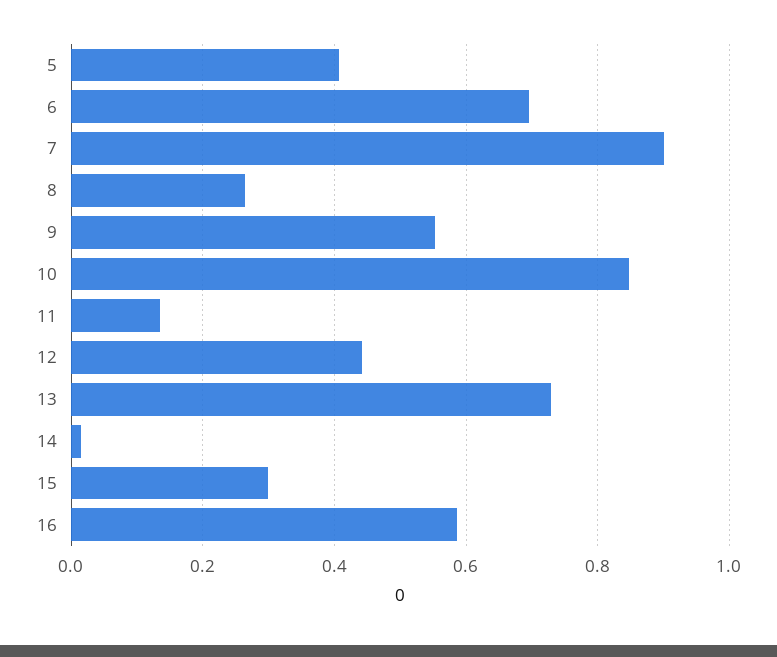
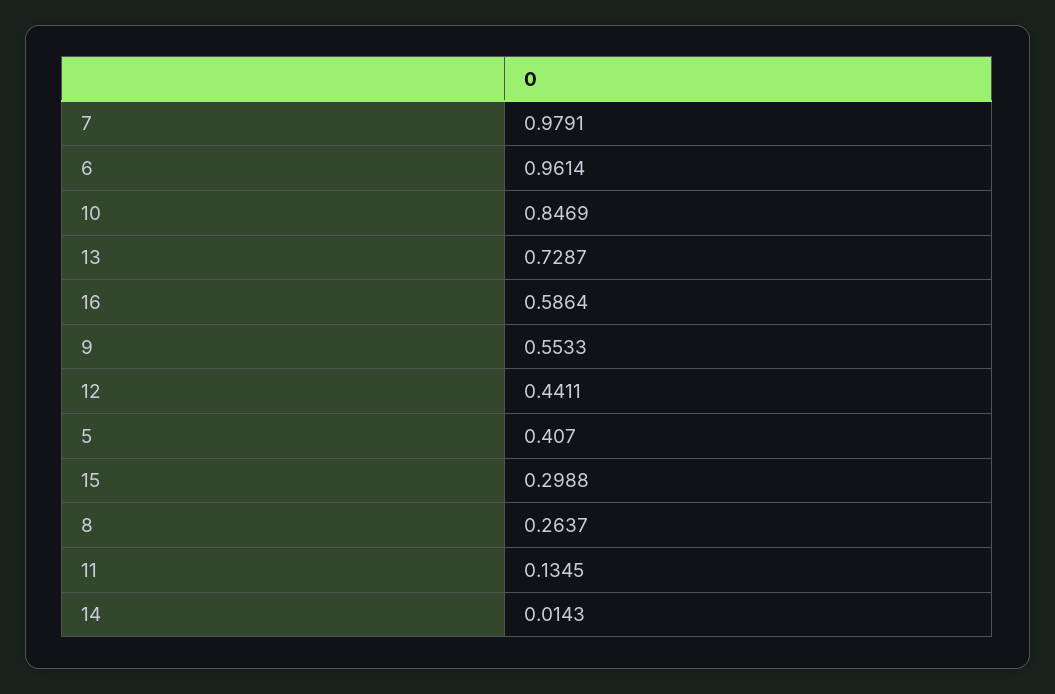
6: 0.7 -> 0.9614
7: 0.9 -> 0.9791

